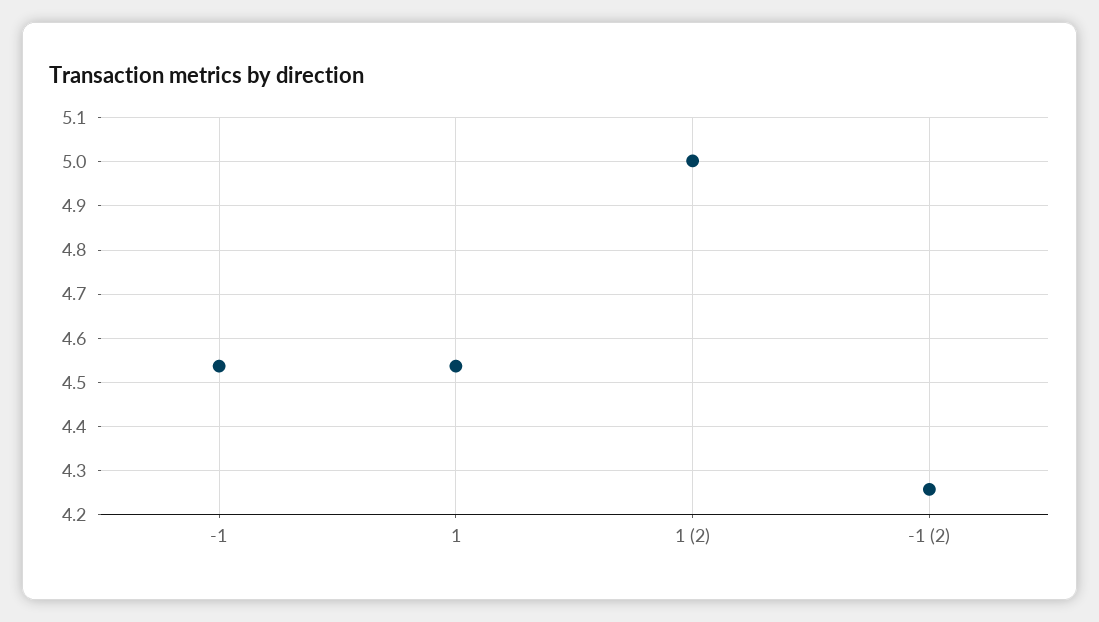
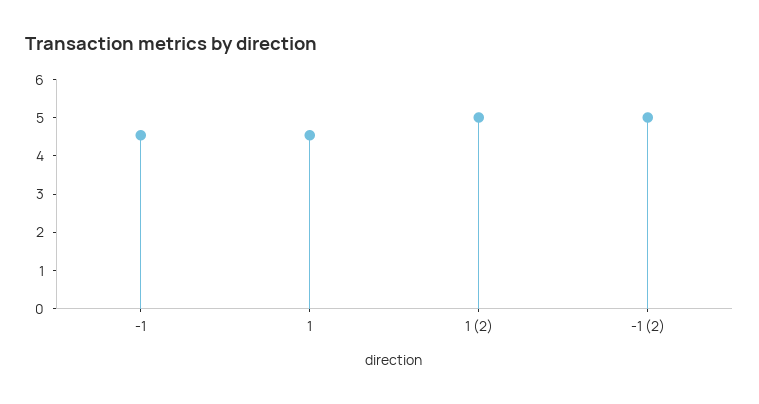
-1 (2): 4.26 -> 5

